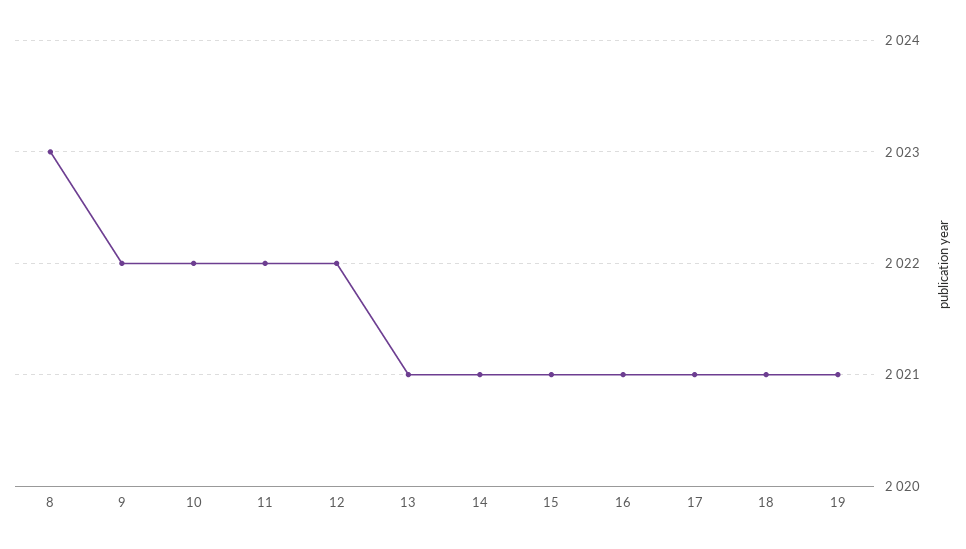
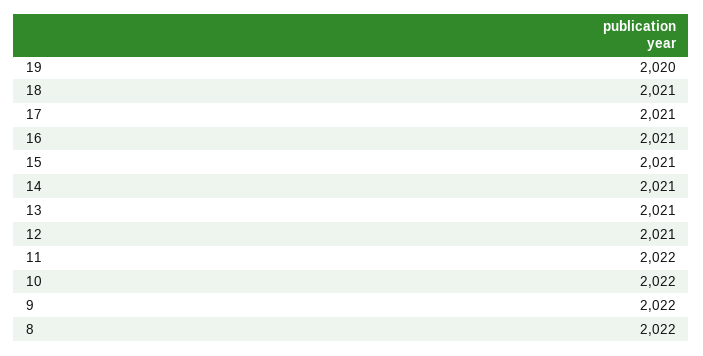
8: 2023 -> 2022
12: 2022 -> 2021
19: 2021 -> 2020

